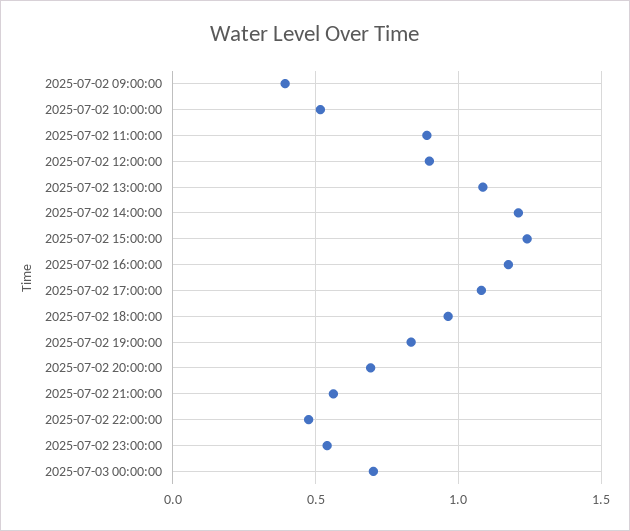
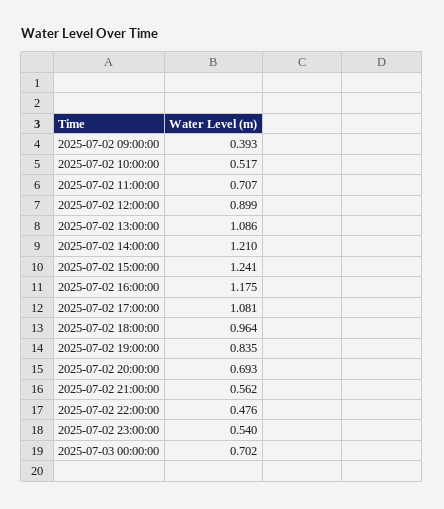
2025-07-02 11:00:00: 0.9 -> 0.707

